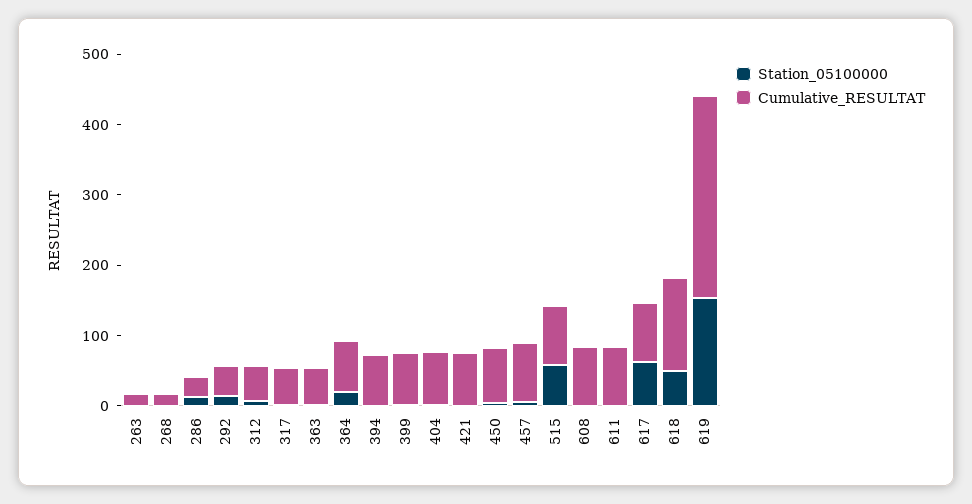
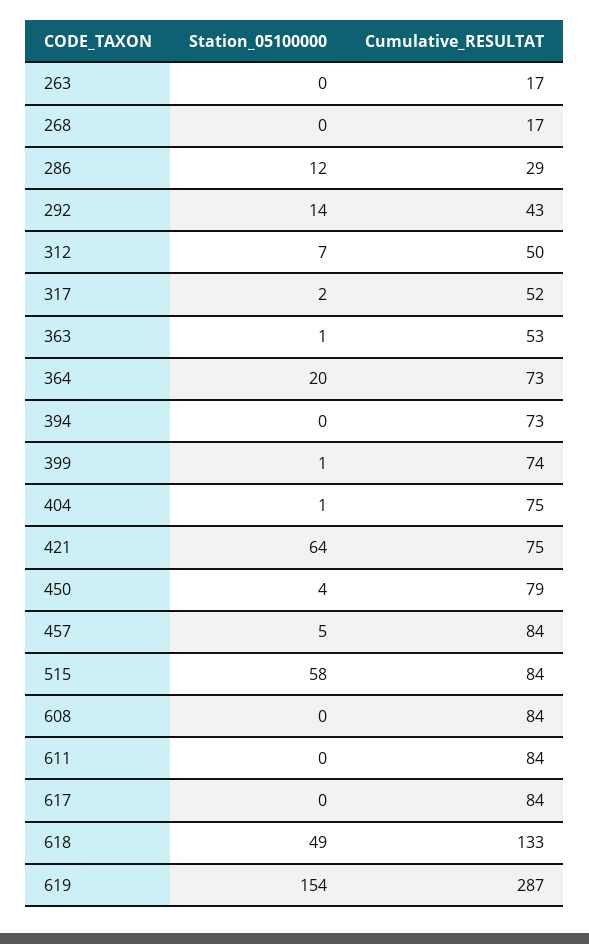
Station_05100000, 421: 0 -> 64
Station_05100000, 617: 60 -> 0

